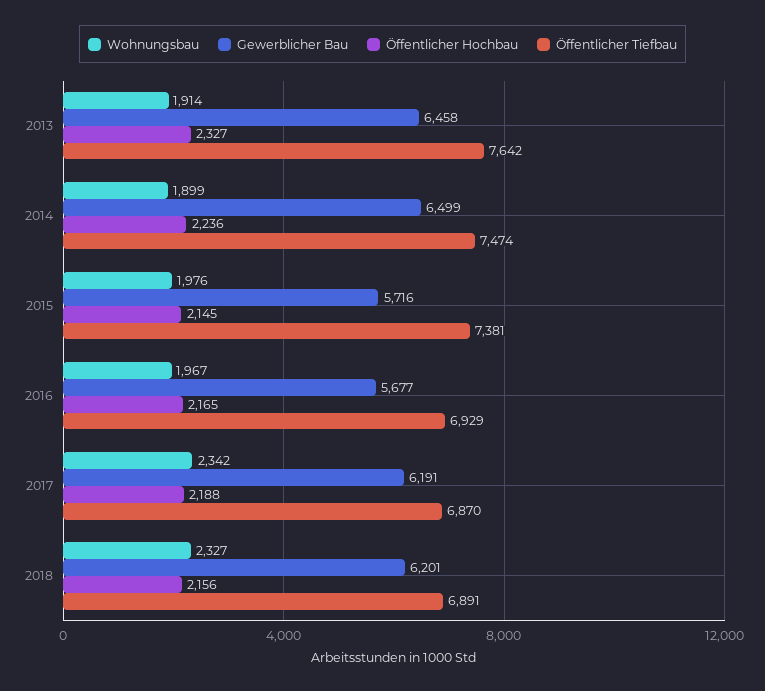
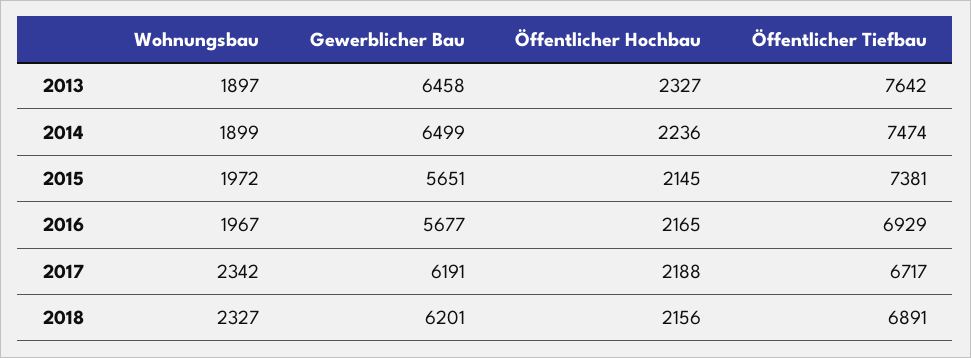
Wohnungsbau, 2013: 1914 -> 1897
Wohnungsbau, 2015: 1976 -> 1972
Gewerblicher Bau, 2015: 5716 -> 5651
Öffentlicher Tiefbau, 2017: 6870 -> 6717

